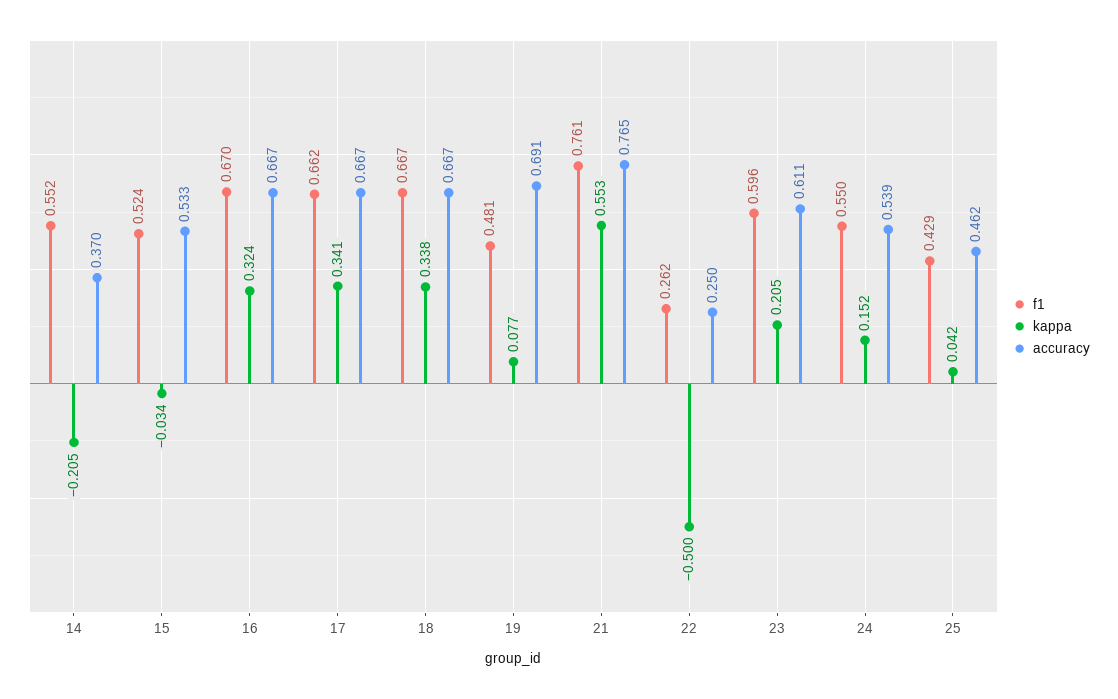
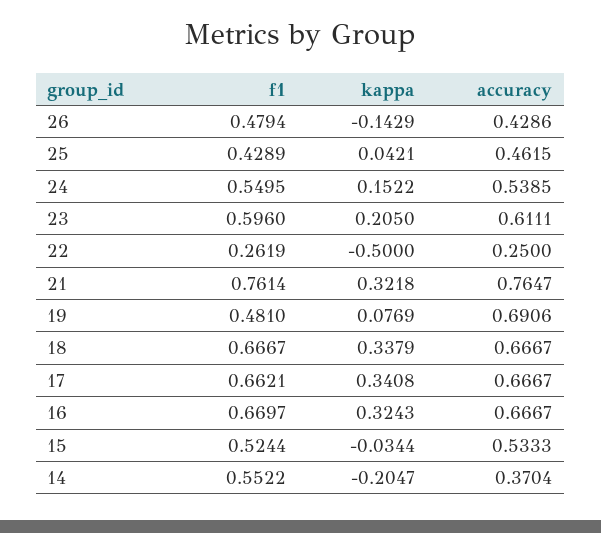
kappa, 21: 0.553 -> 0.3218
f1, 26: none -> 0.4794
kappa, 26: none -> -0.1429
accuracy, 26: none -> 0.4286

